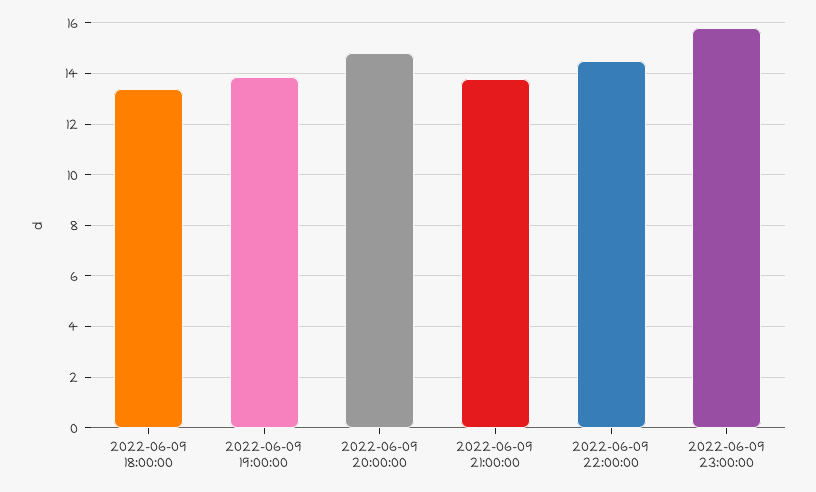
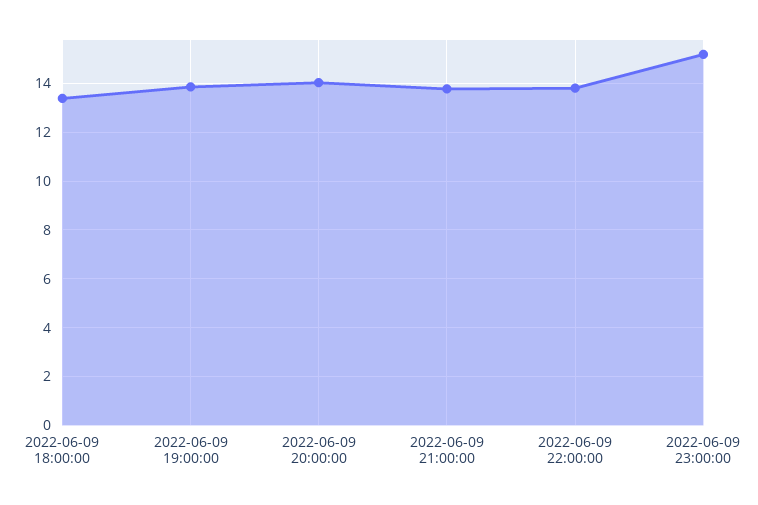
2022-06-09 20:00:00: 14.75 -> 14
2022-06-09 22:00:00: 14.5 -> 13.75
2022-06-09 23:00:00: 15.75 -> 15.25

